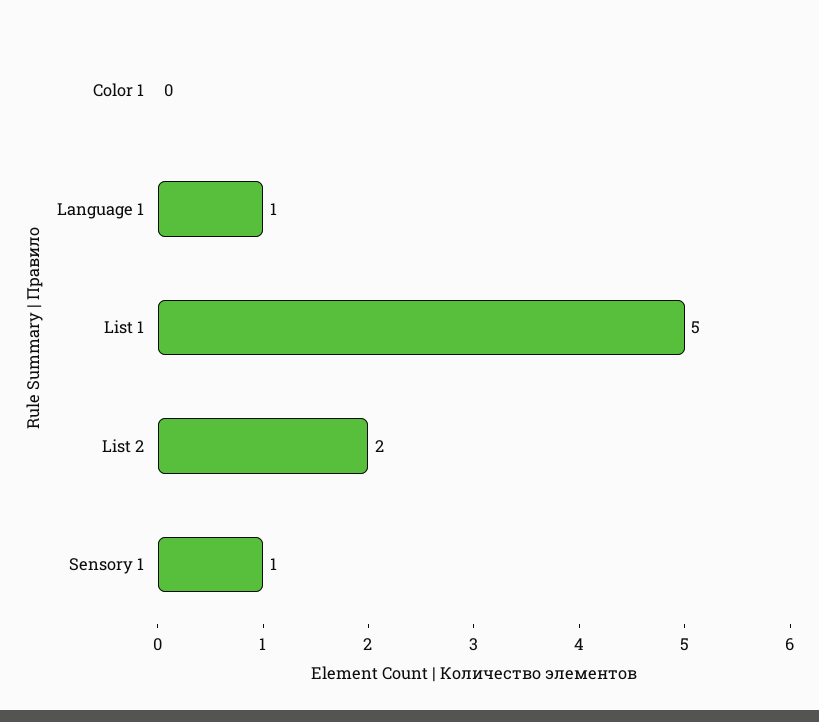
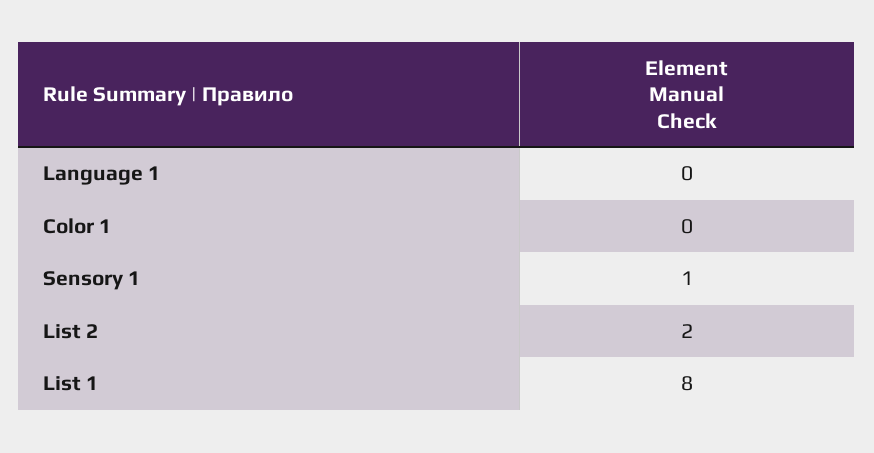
Language 1: 1 -> 0
List 1: 5 -> 8

